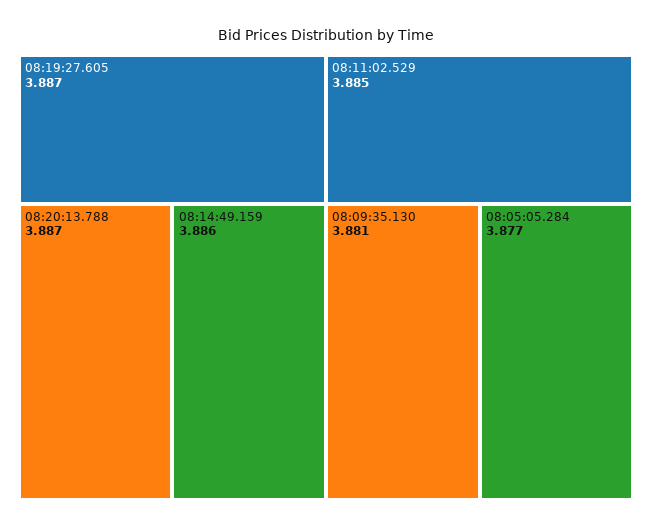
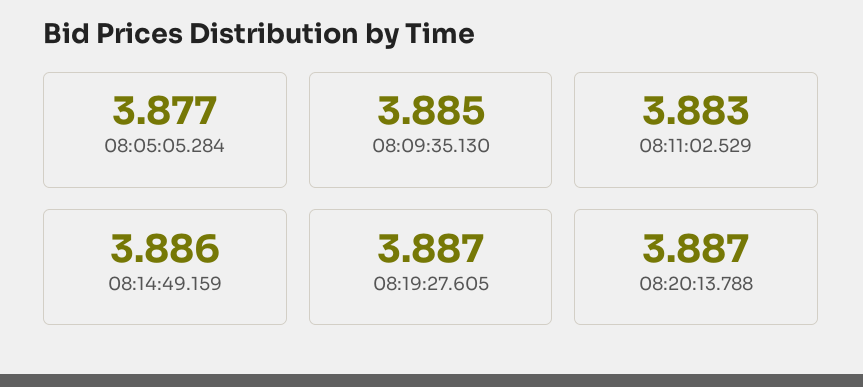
08:11:02.529: 3.885 -> 3.883
08:09:35.130: 3.881 -> 3.885

